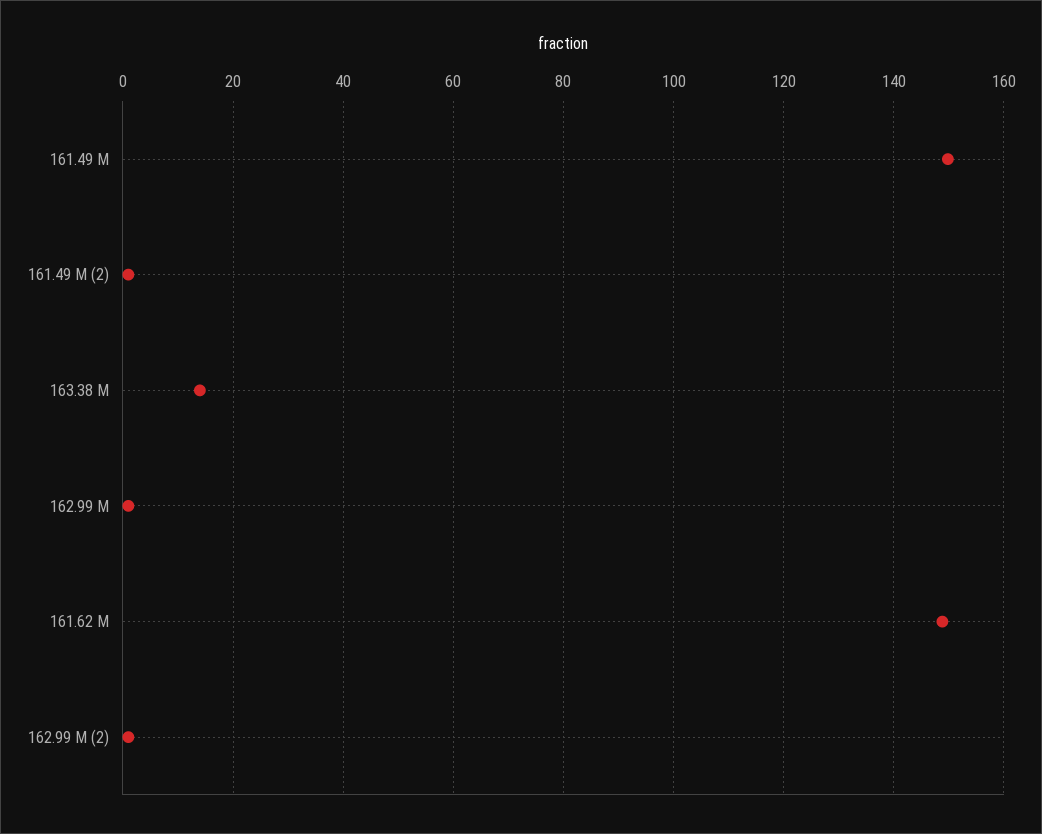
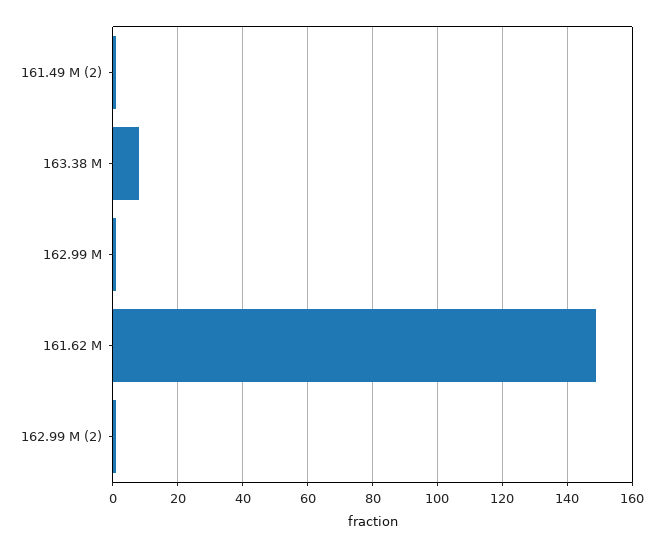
161.49 M: 150 -> none
163.38 M: 14 -> 8

